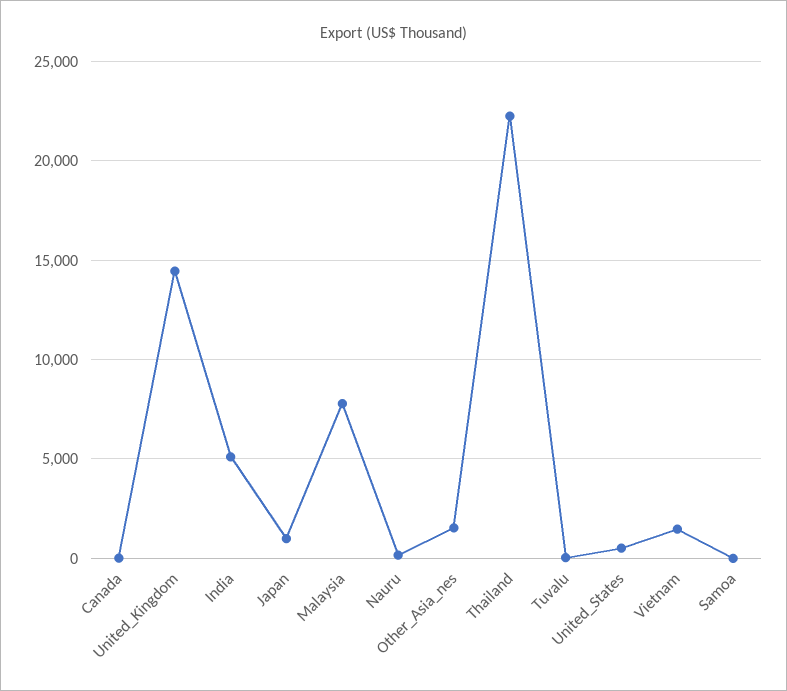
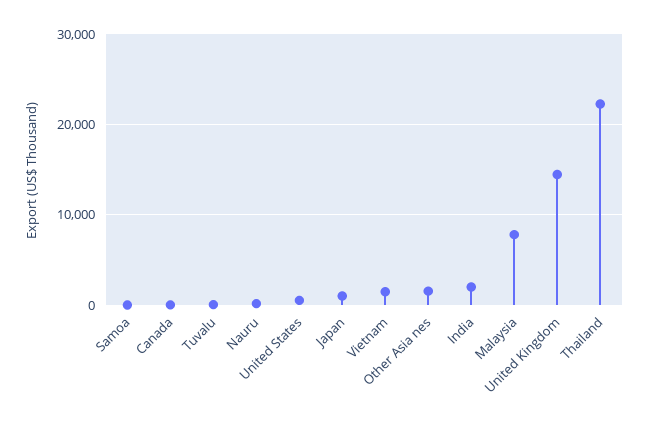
India: 5000 -> 2000

